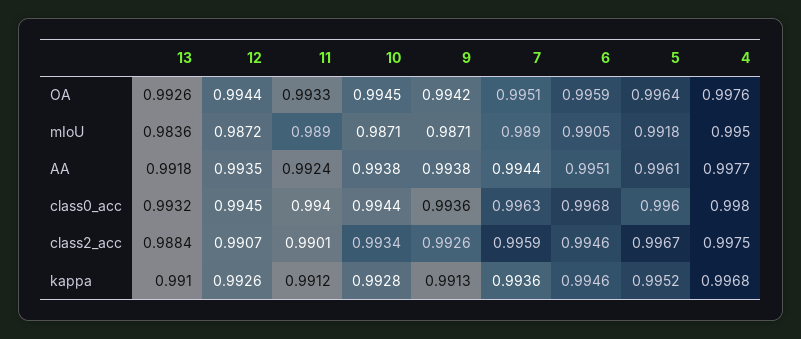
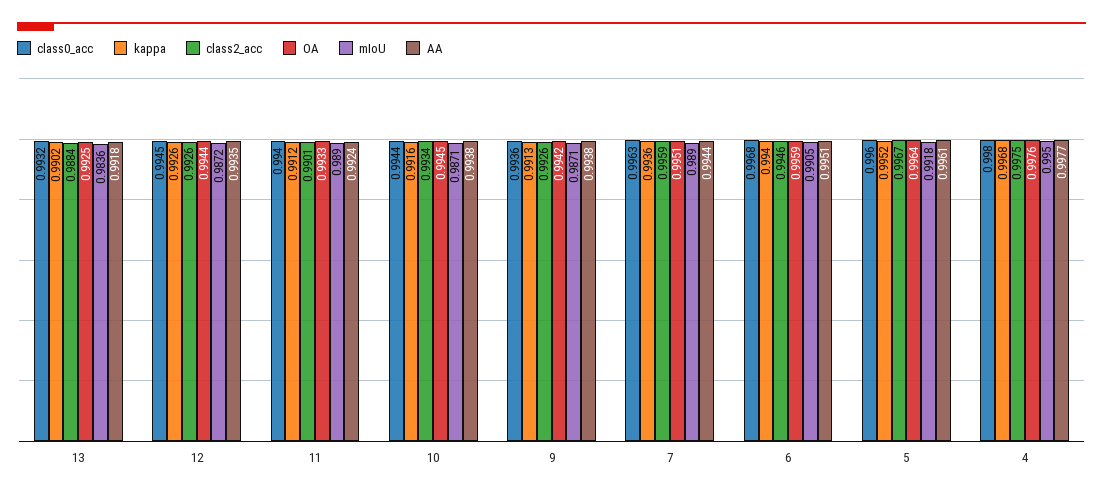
OA, 13: 0.9926 -> 0.9925
class2_acc, 12: 0.9907 -> 0.9926
kappa, 13: 0.991 -> 0.9902
kappa, 10: 0.9928 -> 0.9916
kappa, 6: 0.9946 -> 0.994

